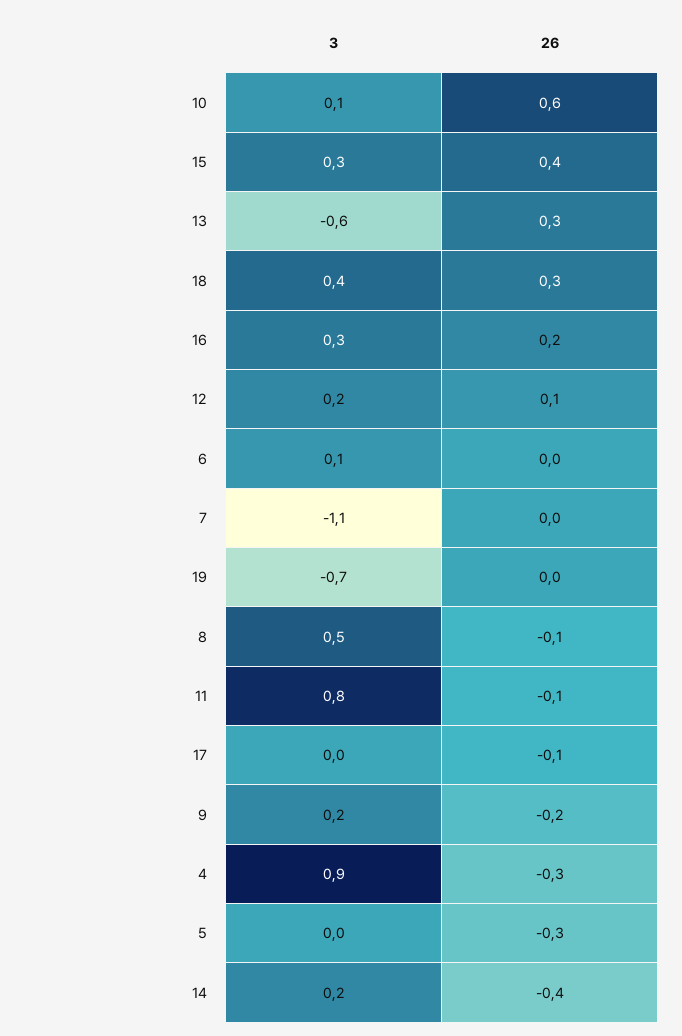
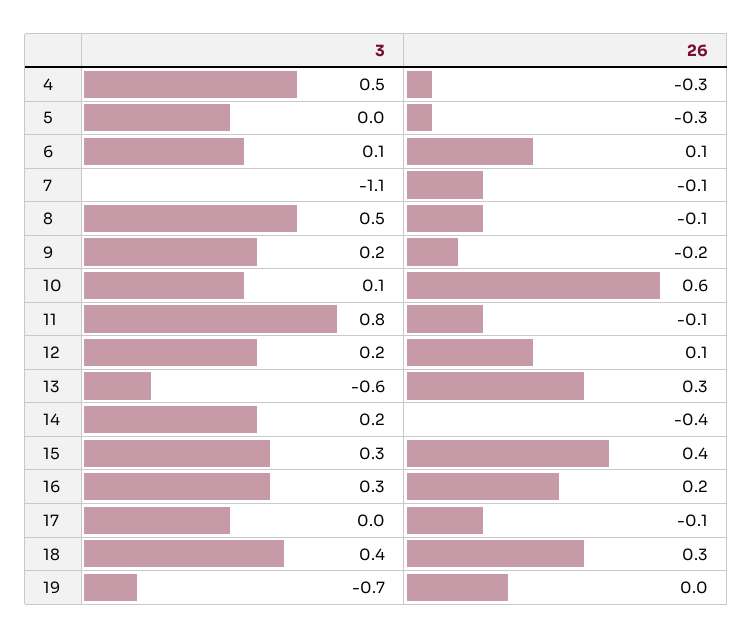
26, 6: 0 -> 0.1
26, 7: 0 -> -0.1
3, 4: 0.9 -> 0.5

